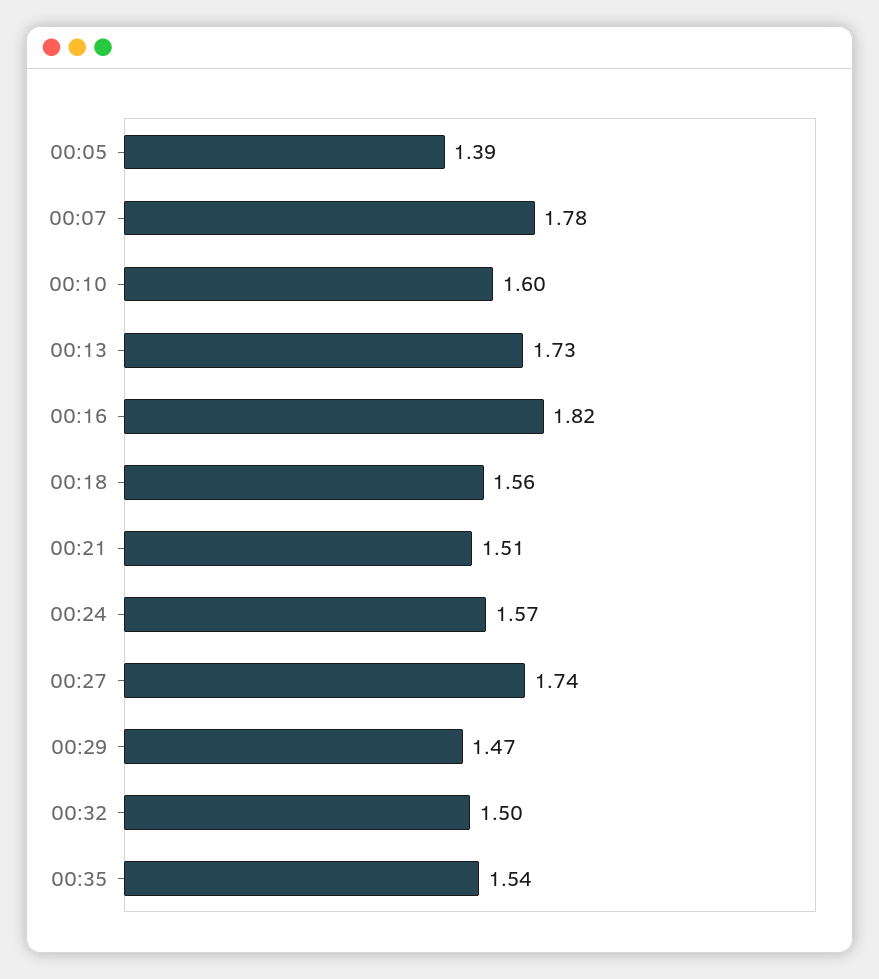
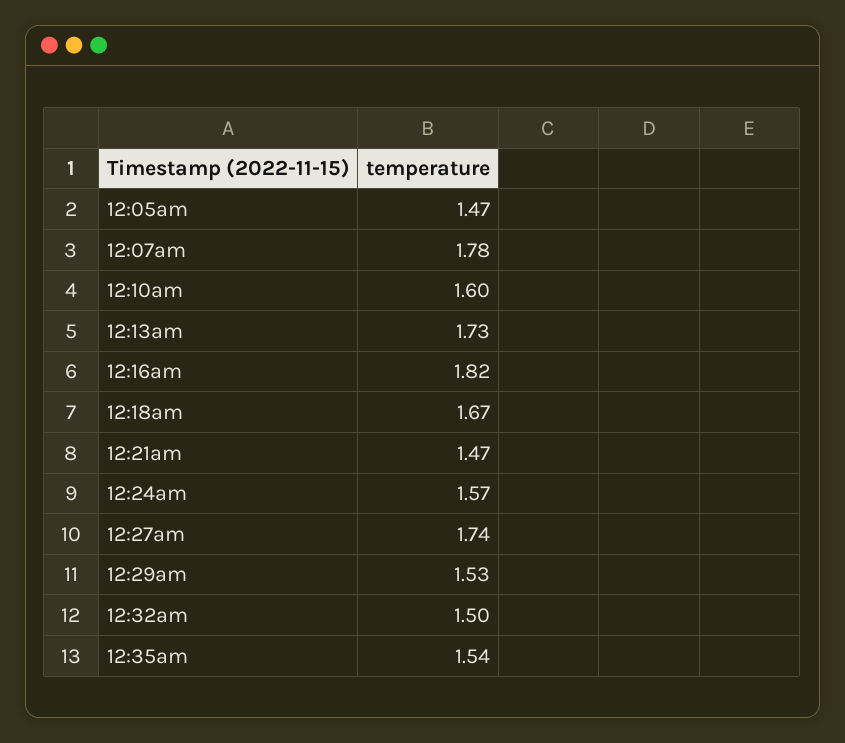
00:05: 1.39 -> 1.47
00:18: 1.56 -> 1.67
00:21: 1.51 -> 1.47
00:29: 1.47 -> 1.53

